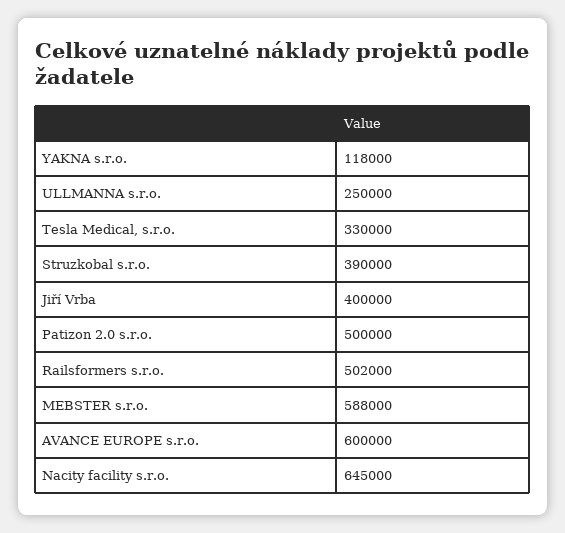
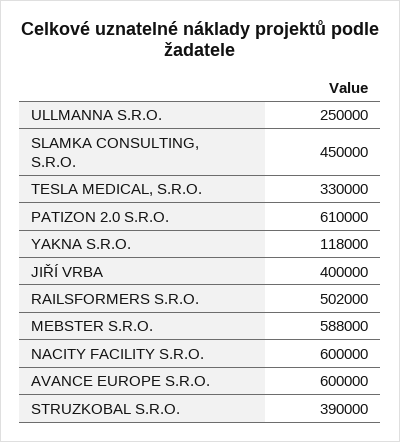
Patizon 2.0 s.r.o.: 500000 -> 610000
Nacity facility s.r.o.: 645000 -> 600000
SLAMKA CONSULTING, S.R.O.: none -> 450000

